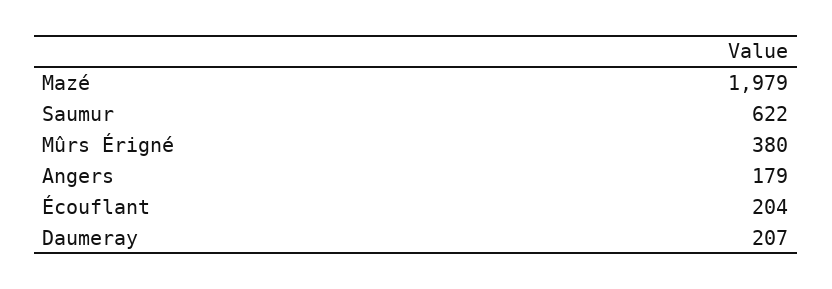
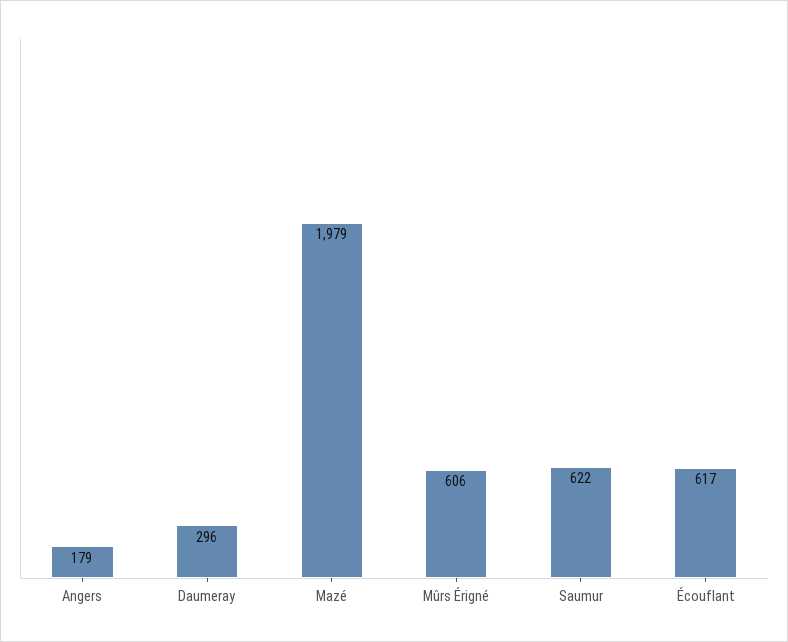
Mûrs Érigné: 380 -> 606
Écouflant: 204 -> 617
Daumeray: 207 -> 296

